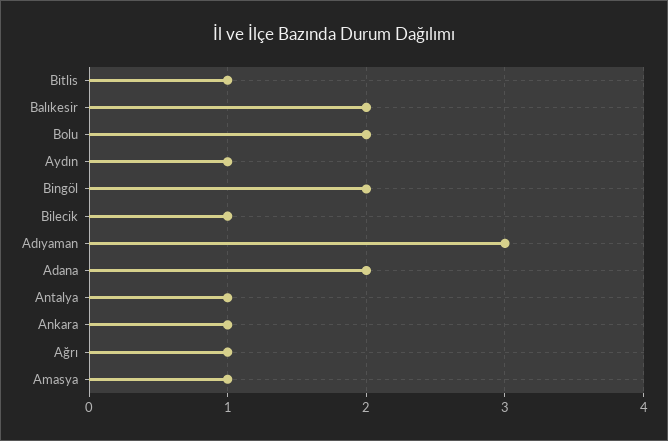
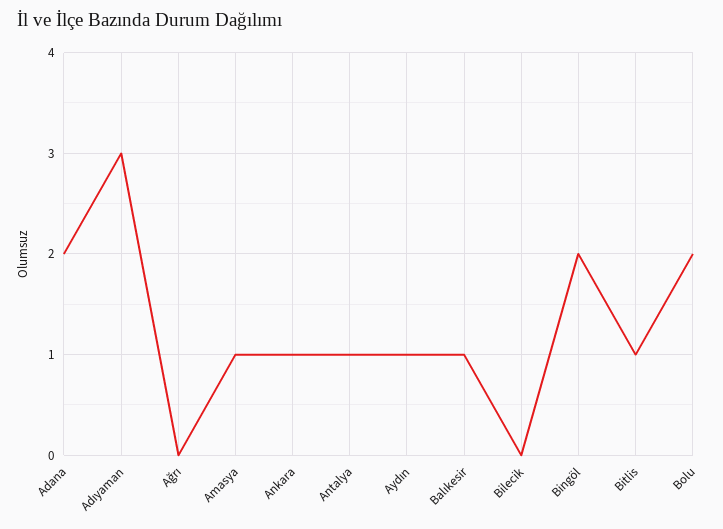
Balıkesir: 2 -> 1
Bilecik: 1 -> 0
Ağrı: 1 -> 0

